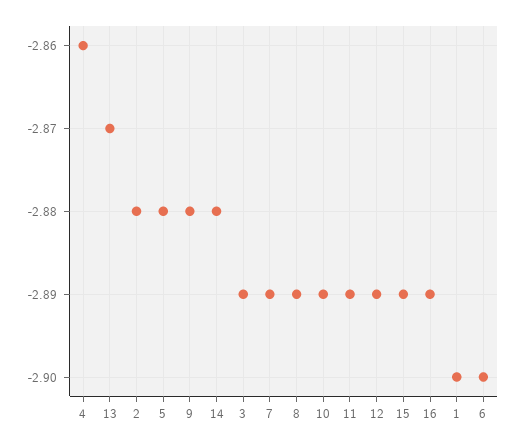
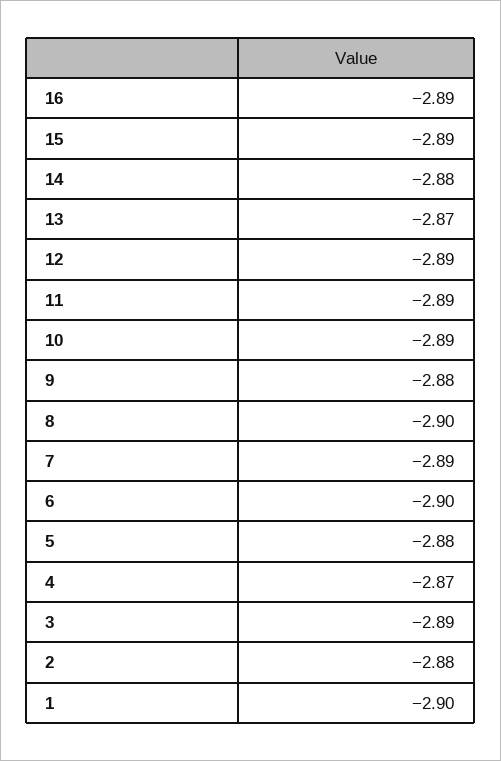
4: -2.86 -> -2.87
8: -2.89 -> -2.9

